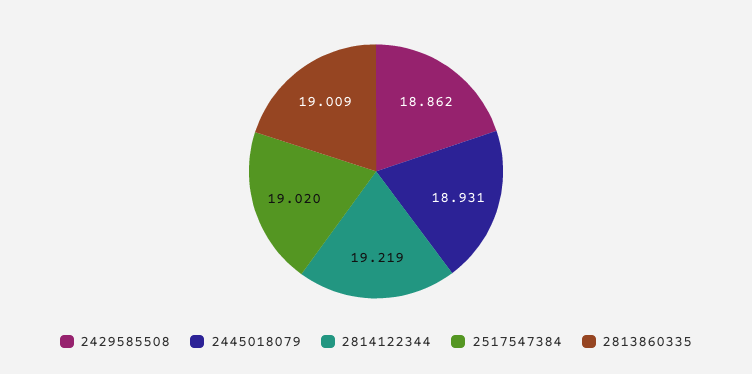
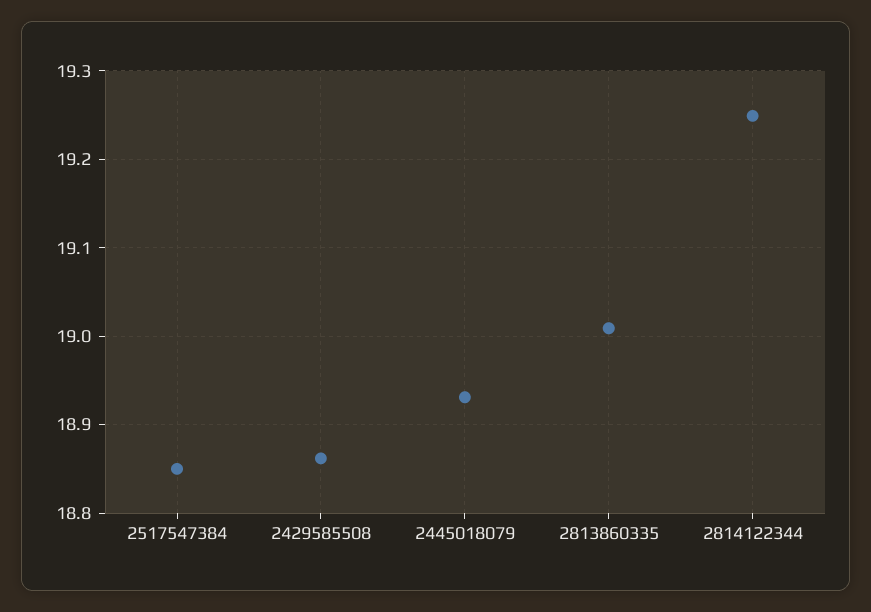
2814122344: 19.219 -> 19.25
2517547384: 19.02 -> 18.85

